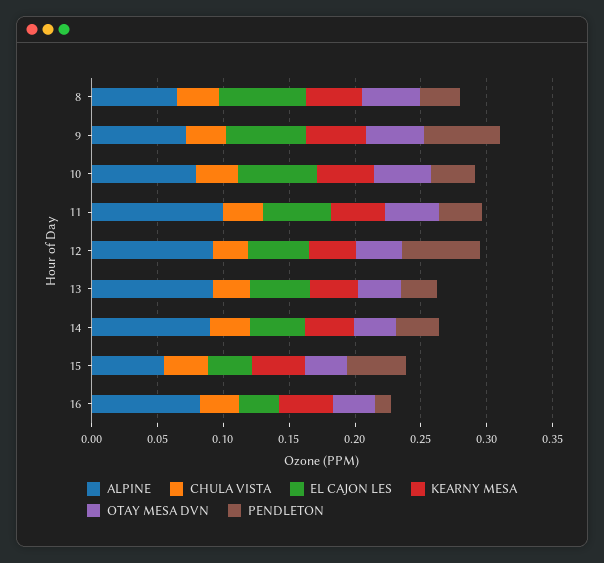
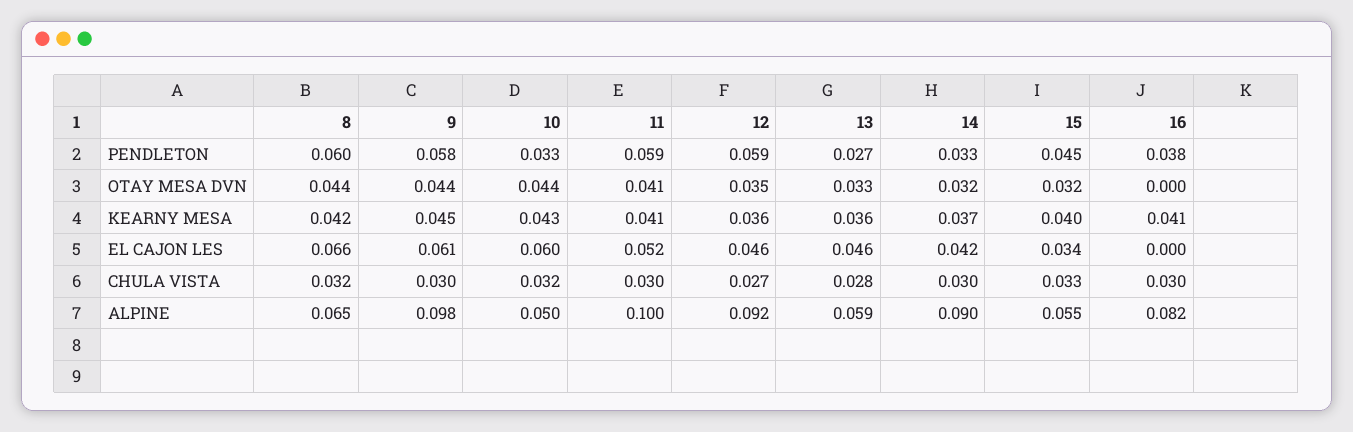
PENDLETON, 8: 0.03 -> 0.06
ALPINE, 9: 0.07 -> 0.098
ALPINE, 10: 0.08 -> 0.05
PENDLETON, 11: 0.03 -> 0.059
ALPINE, 13: 0.09 -> 0.059
EL CAJON LES, 16: 0.03 -> 0
OTAY MESA DVN, 16: 0.03 -> 0
PENDLETON, 16: 0.01 -> 0.038

